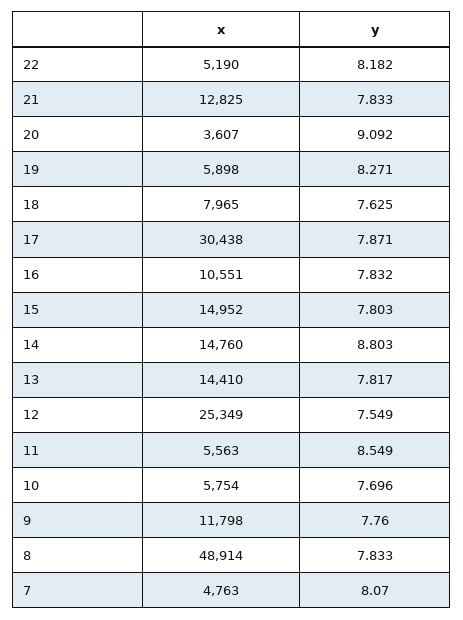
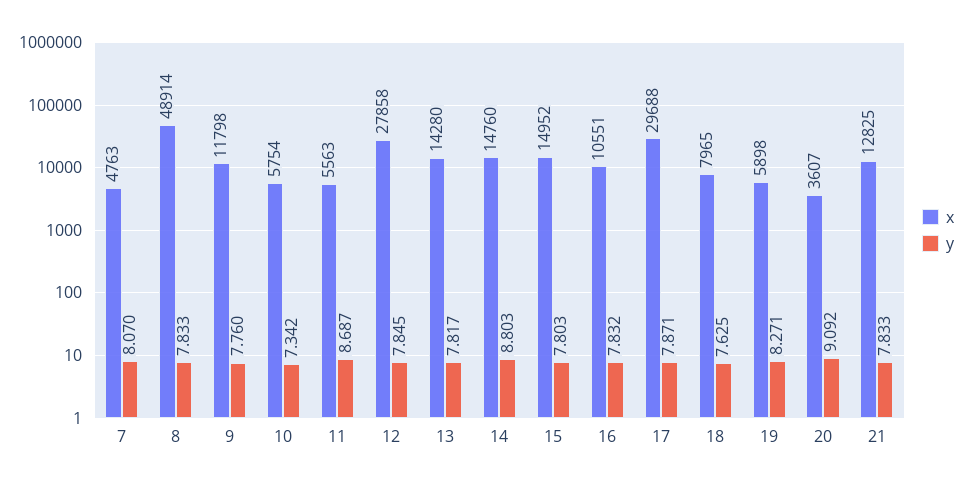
x, 22: 5190 -> none
y, 22: 8.182 -> none
x, 17: 30438 -> 29688
x, 13: 14410 -> 14280
x, 12: 25349 -> 27858
y, 12: 7.549 -> 7.845
y, 11: 8.549 -> 8.687
y, 10: 7.696 -> 7.342

